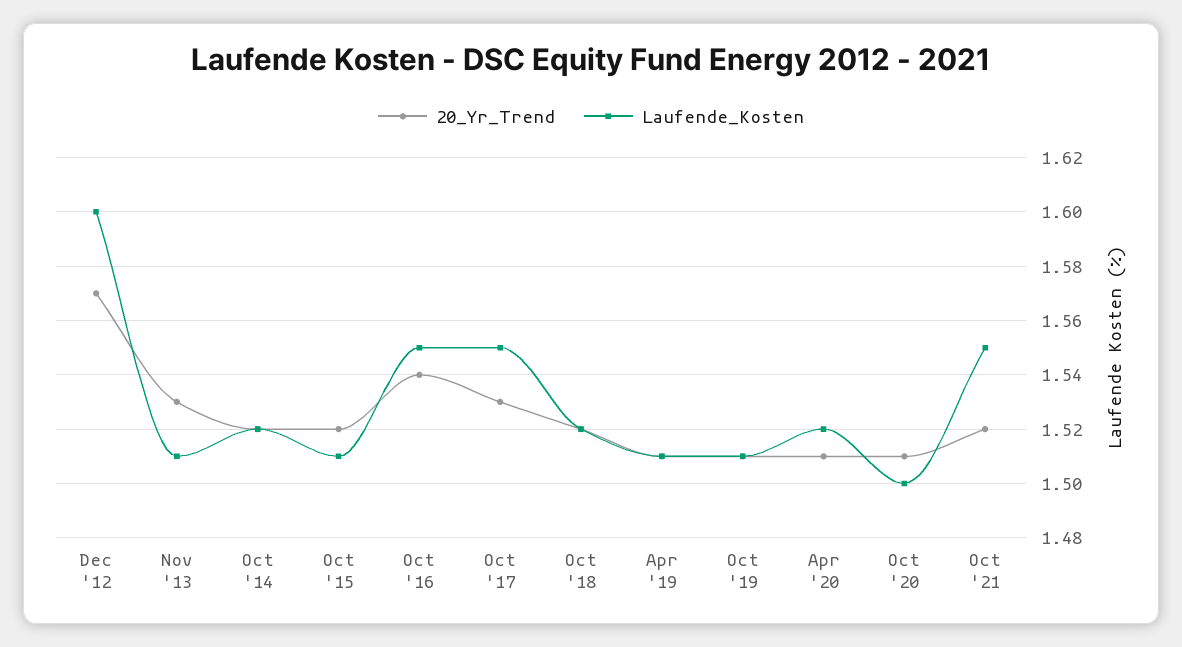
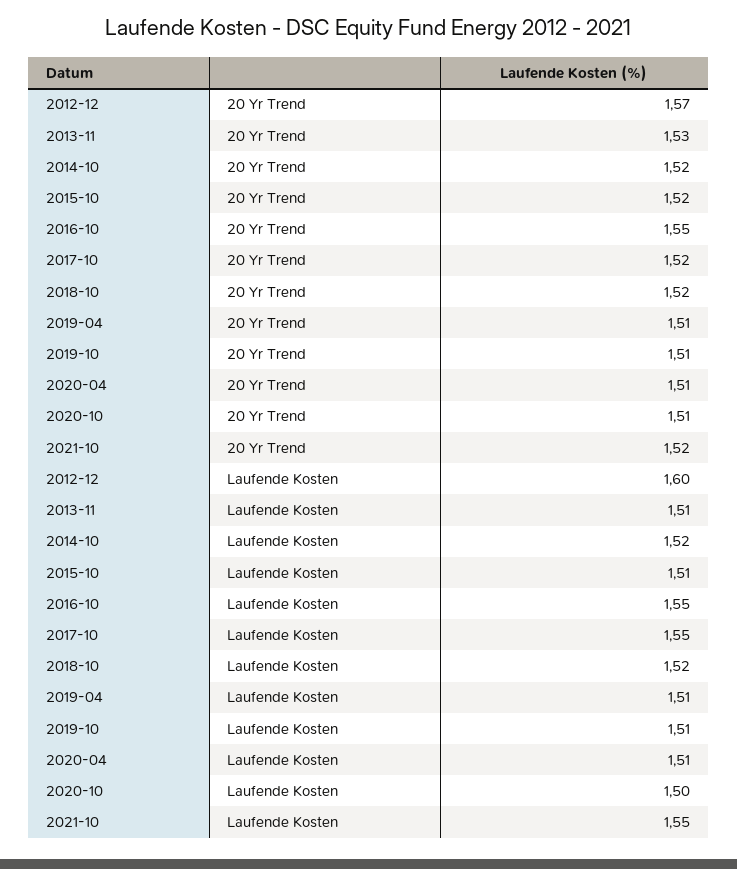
20_Yr_Trend, Oct '16: 1.54 -> 1.55
20_Yr_Trend, Oct '17: 1.53 -> 1.52
Laufende_Kosten, Apr '20: 1.52 -> 1.51

